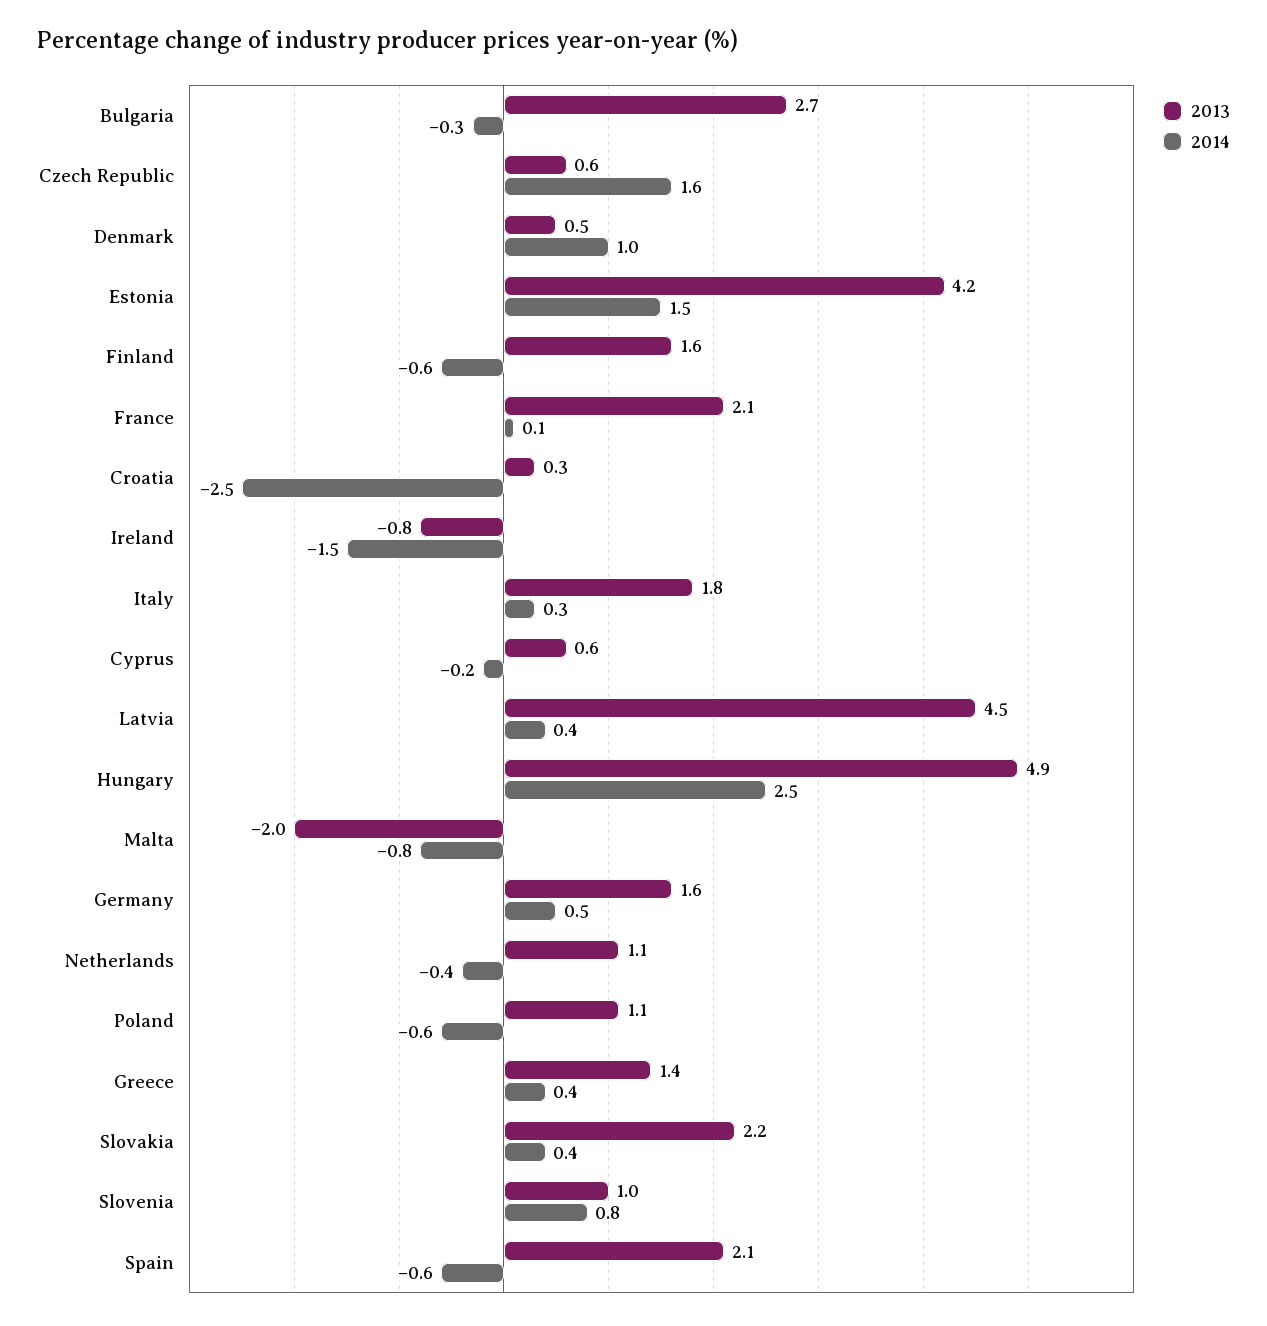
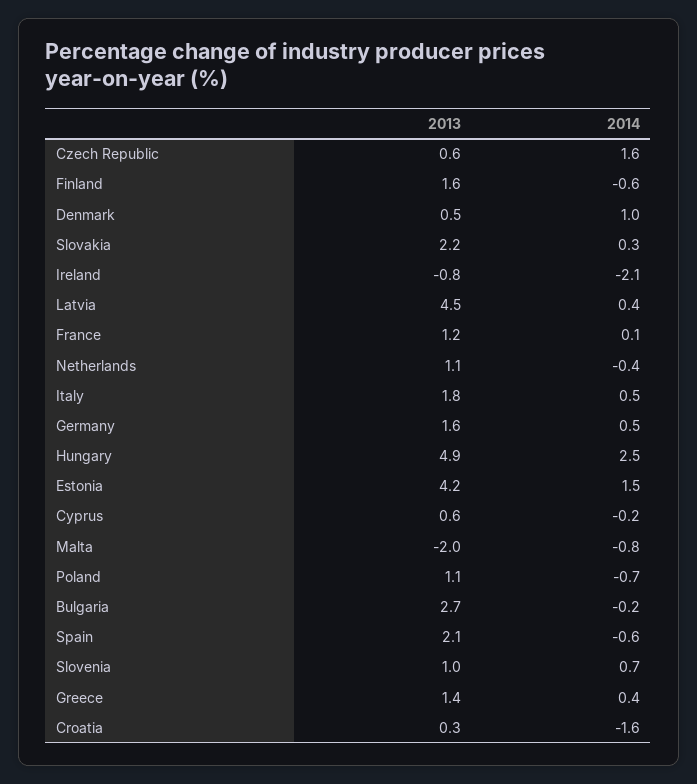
2014, Bulgaria: -0.3 -> -0.2
2013, France: 2.1 -> 1.2
2014, Croatia: -2.5 -> -1.6
2014, Ireland: -1.5 -> -2.1
2014, Italy: 0.3 -> 0.5
2014, Poland: -0.6 -> -0.7
2014, Slovakia: 0.4 -> 0.3
2014, Slovenia: 0.8 -> 0.7

